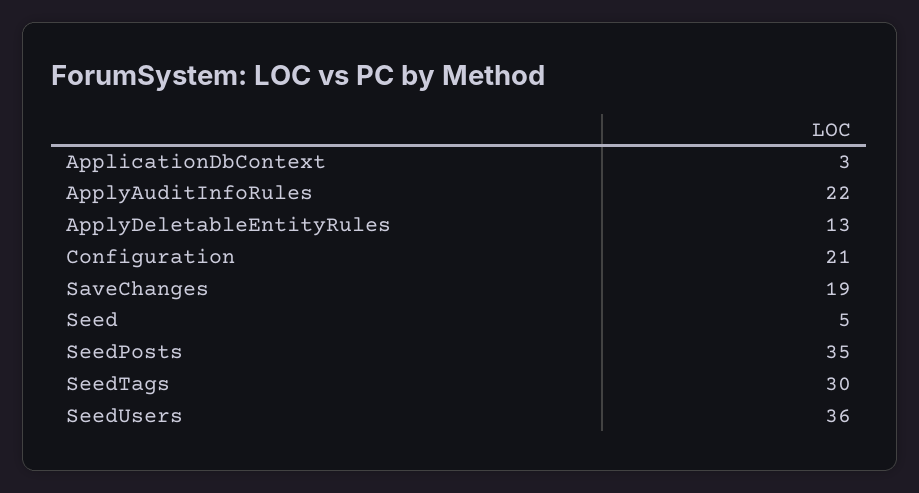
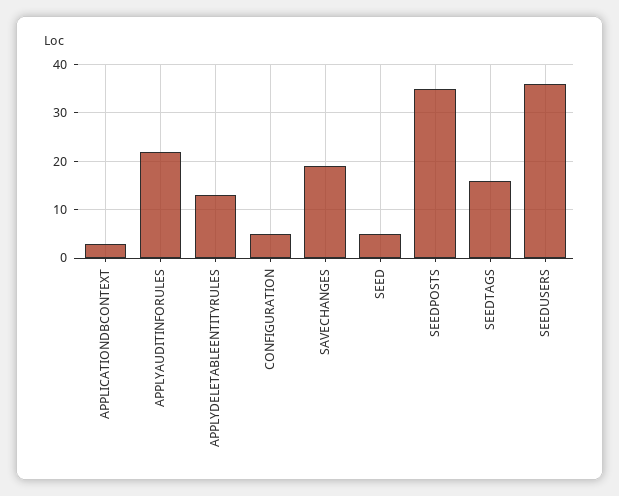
Configuration: 21 -> 5
SeedTags: 30 -> 15

